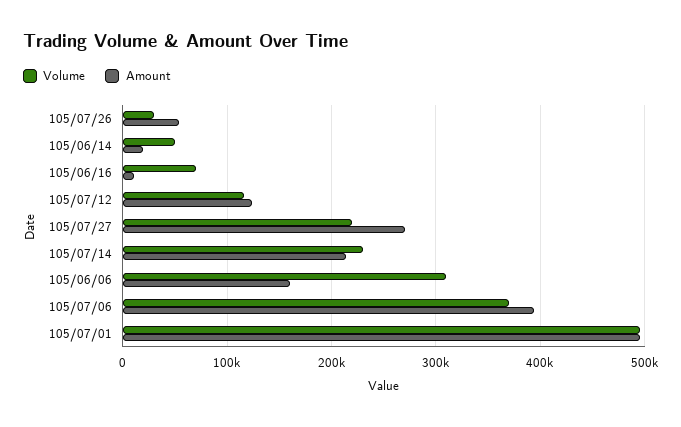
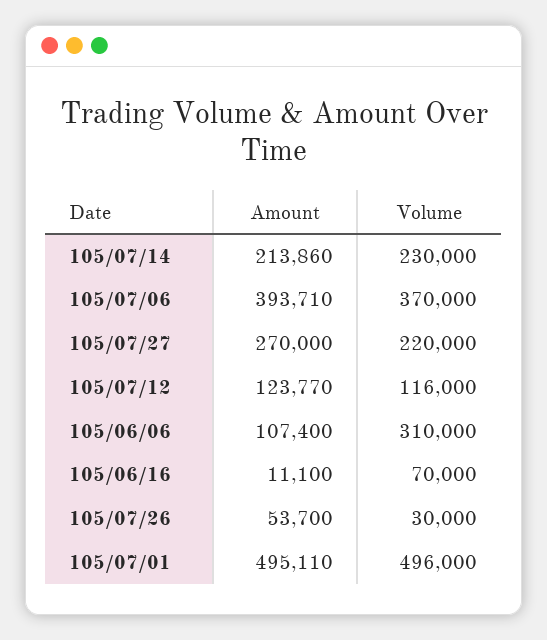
Volume, 105/06/14: 50000 -> none
Amount, 105/06/14: 20000 -> none
Amount, 105/06/06: 160000 -> 107400

